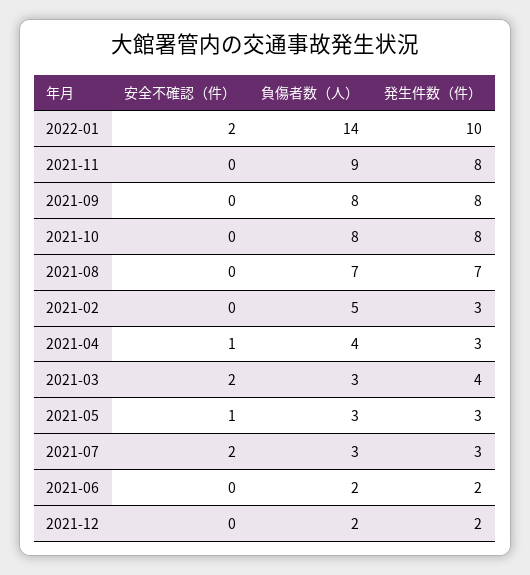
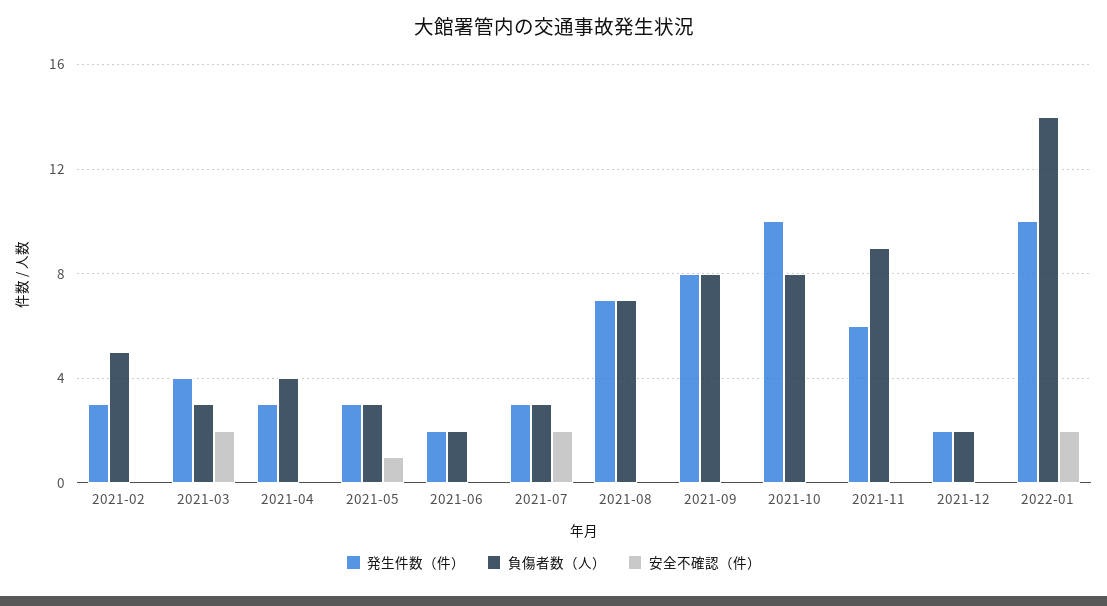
発生件数（件）, 2021-11: 8 -> 6
発生件数（件）, 2021-10: 8 -> 10
安全不確認（件）, 2021-04: 1 -> 0

